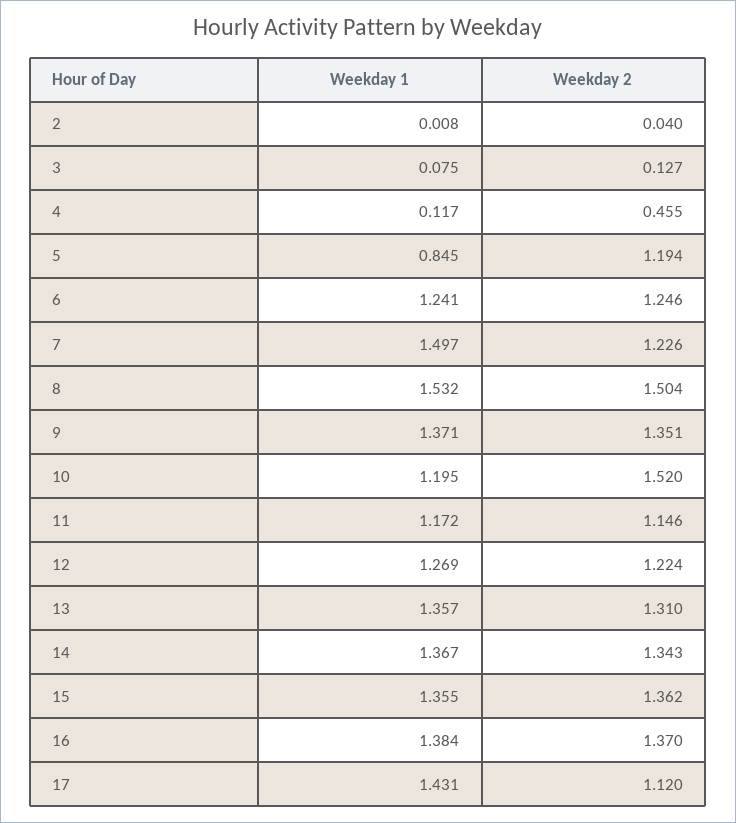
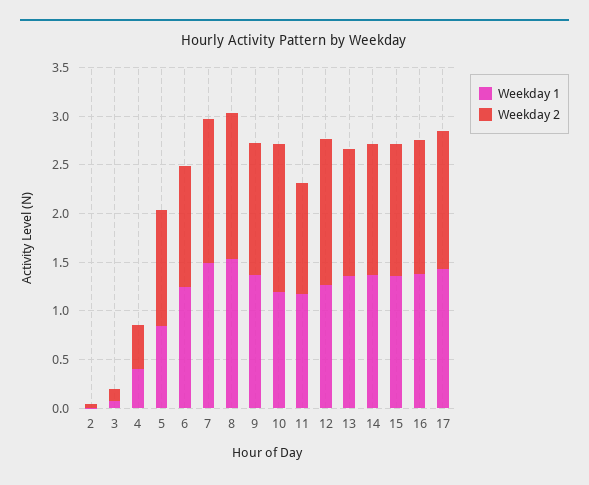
Weekday 1, 4: 0.117 -> 0.4
Weekday 2, 7: 1.226 -> 1.5
Weekday 2, 12: 1.224 -> 1.5
Weekday 2, 17: 1.12 -> 1.4

